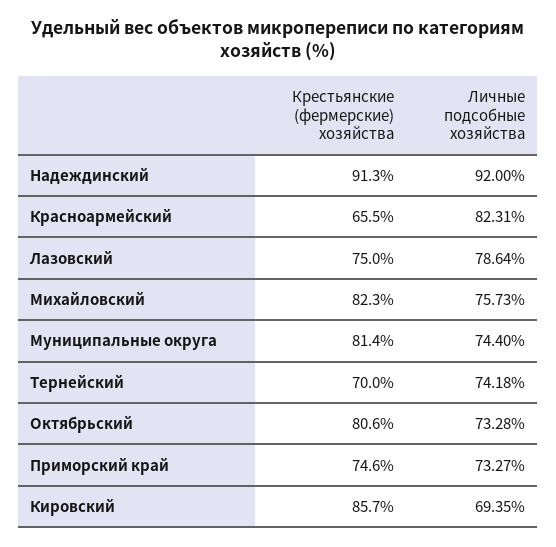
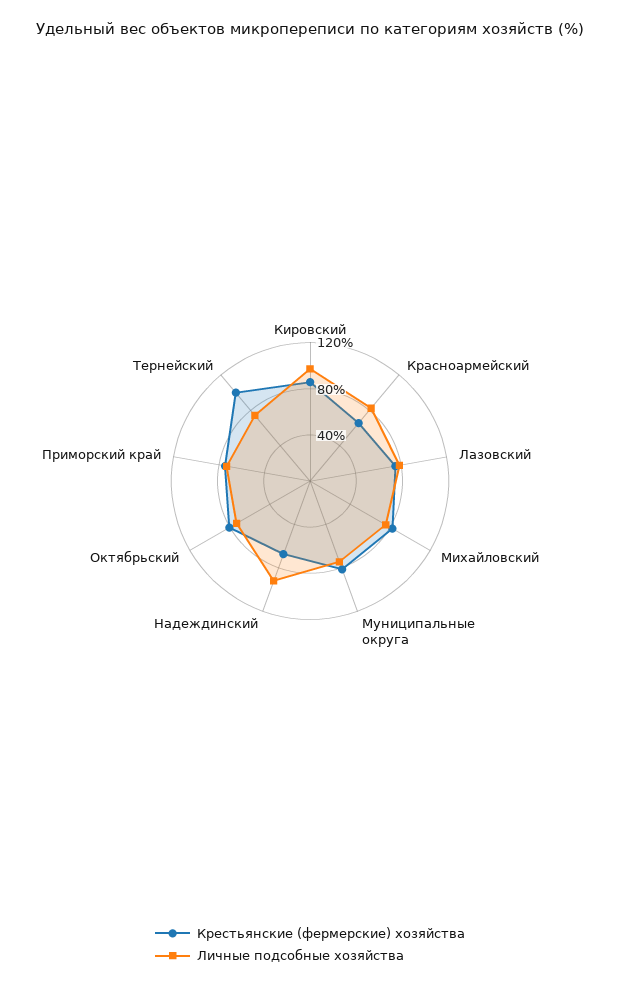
Крестьянские (фермерские) хозяйства, Надеждинский: 91.3 -> 70
Крестьянские (фермерские) хозяйства, Тернейский: 70 -> 100
Личные подсобные хозяйства, Кировский: 69.35 -> 100

